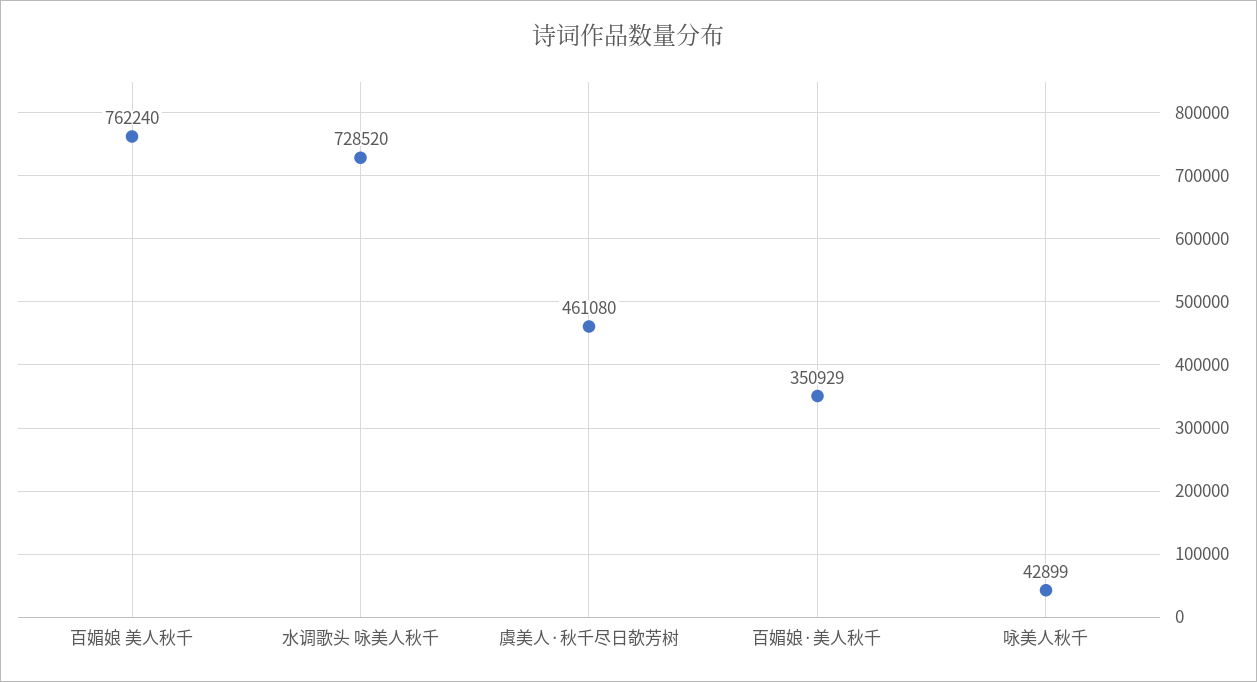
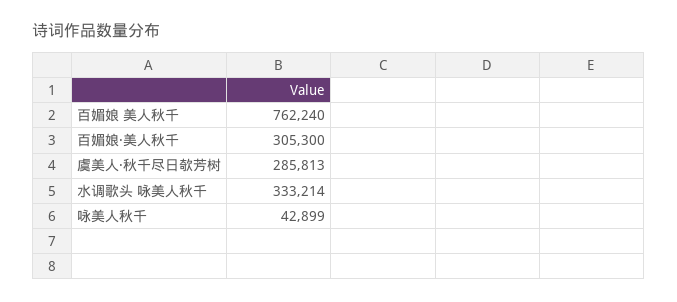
水调歌头 咏美人秋千: 728520 -> 333214
虞美人·秋千尽日欹芳树: 461080 -> 285813
百媚娘·美人秋千: 350929 -> 305300

